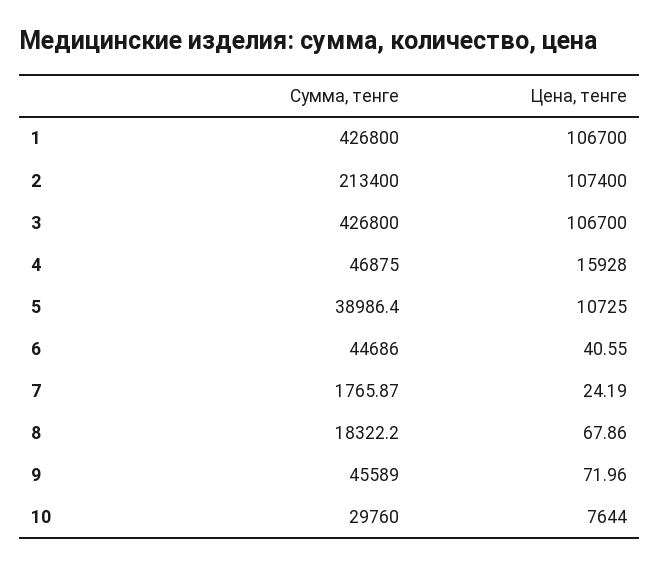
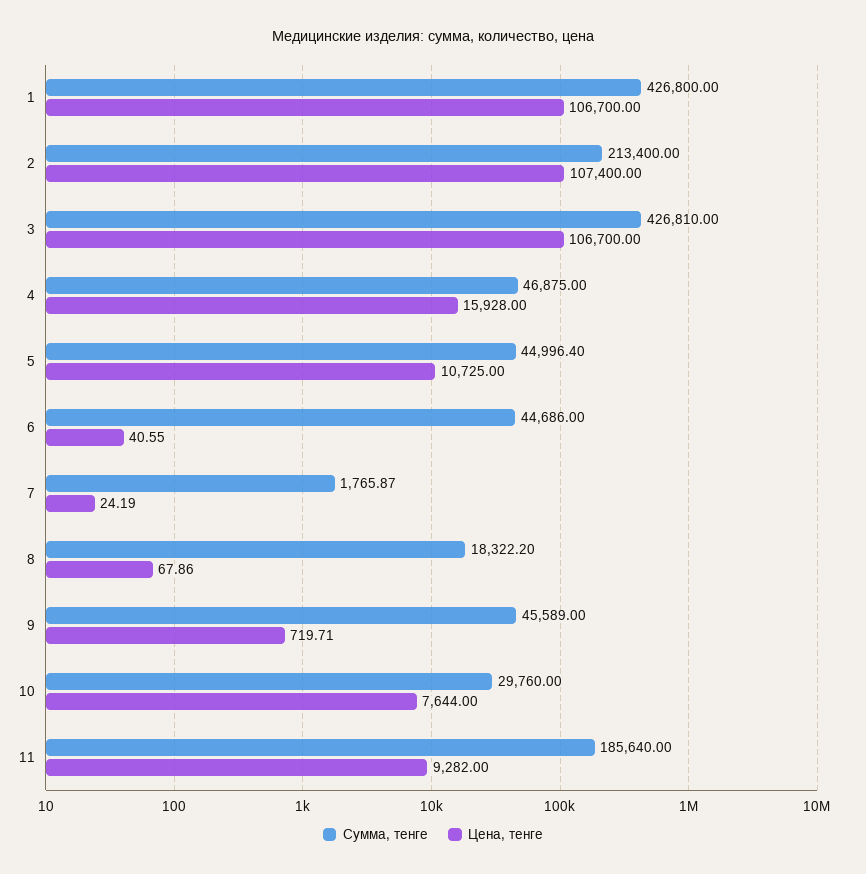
Сумма, тенге, 3: 426800 -> 426810
Сумма, тенге, 5: 38986.4 -> 44996.4
Цена, тенге, 9: 71.96 -> 719.71
Сумма, тенге, 11: none -> 185640
Цена, тенге, 11: none -> 9282

